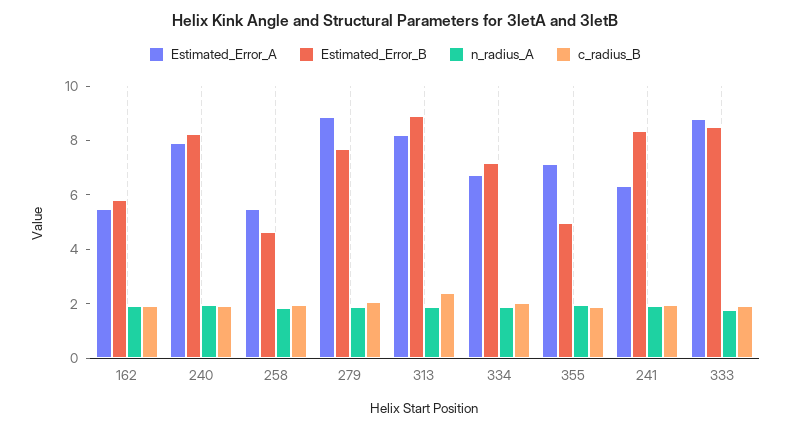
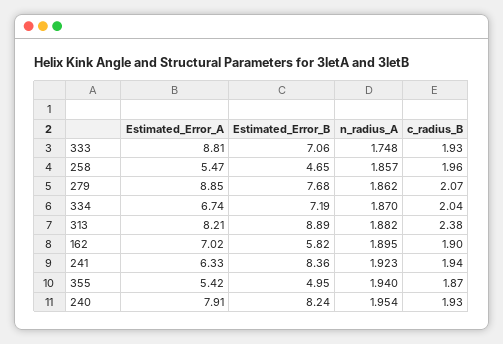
Estimated_Error_A, 162: 5.5 -> 7.02
Estimated_Error_A, 355: 7 -> 5.42
Estimated_Error_B, 333: 8.5 -> 7.06

